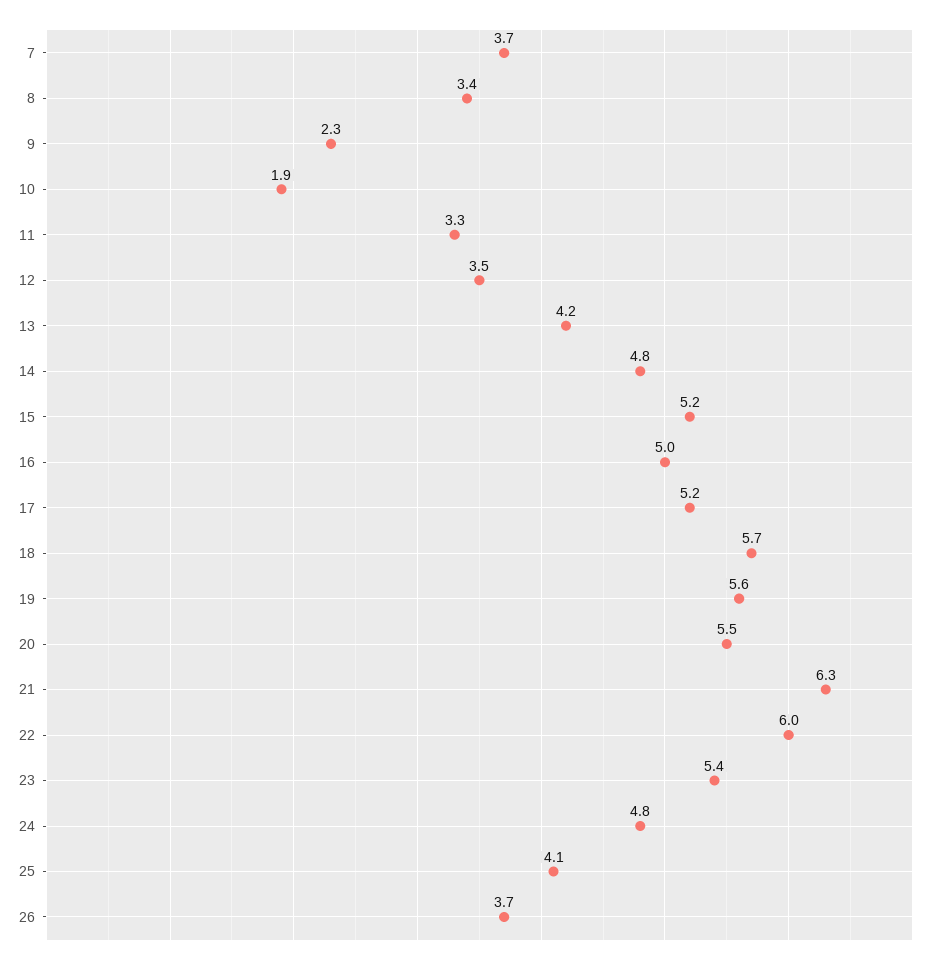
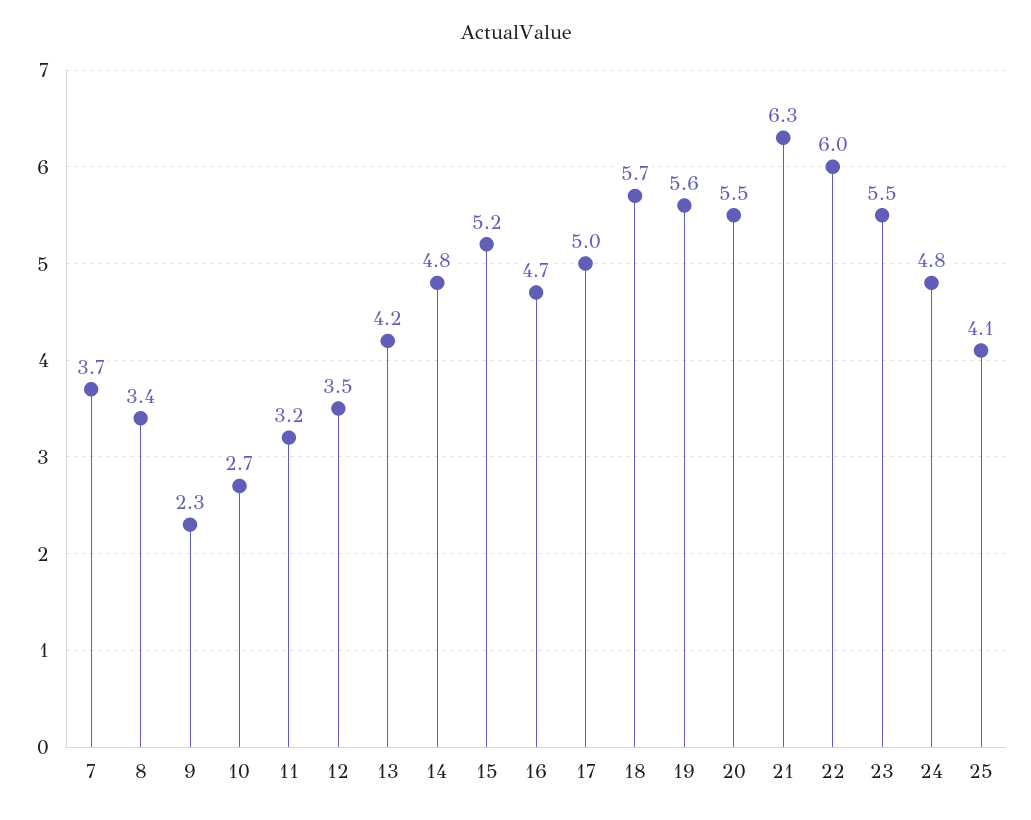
10: 1.9 -> 2.7
11: 3.3 -> 3.2
16: 5 -> 4.7
17: 5.2 -> 5
23: 5.4 -> 5.5
26: 3.7 -> none

